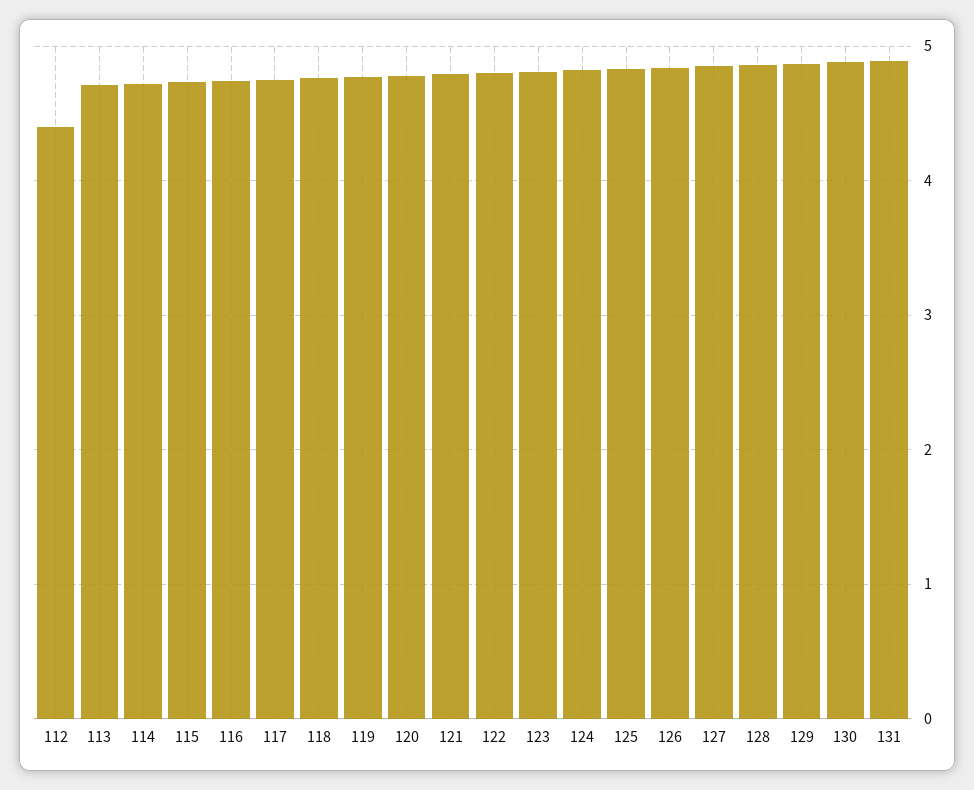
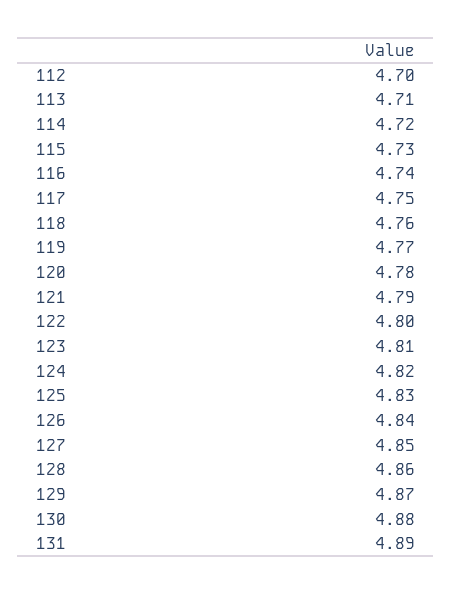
112: 4.4 -> 4.7

